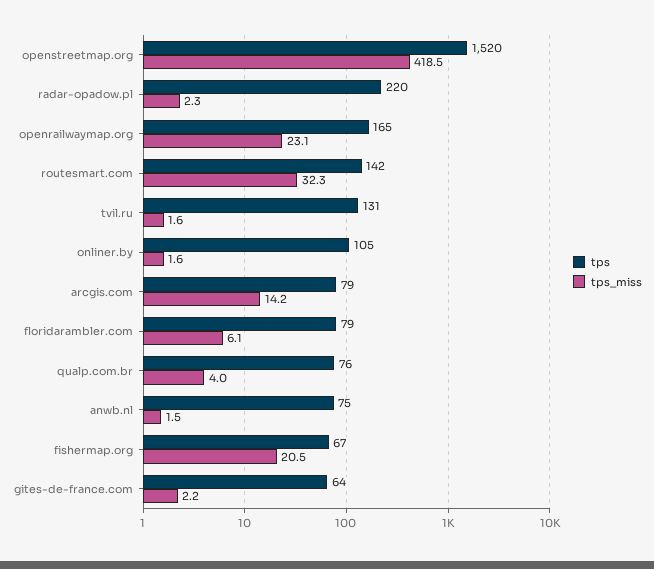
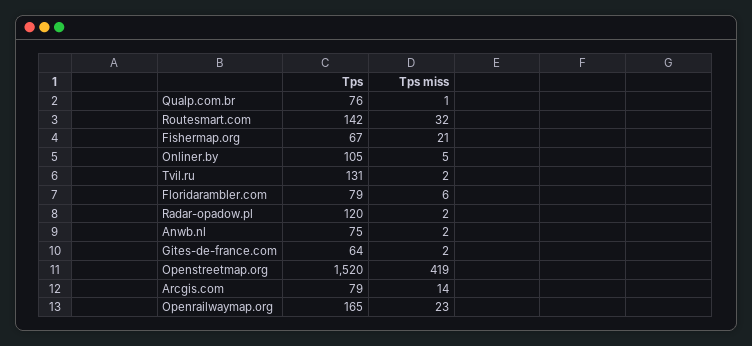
tps, radar-opadow.pl: 220 -> 120
tps_miss, onliner.by: 1.6 -> 5
tps_miss, qualp.com.br: 4 -> 1

